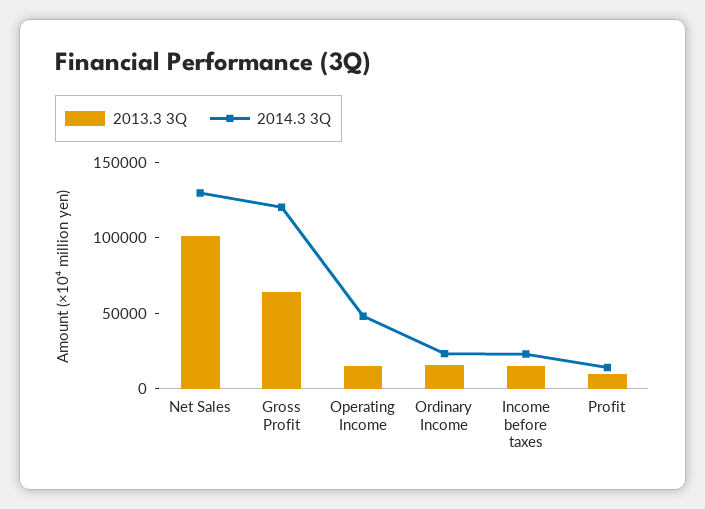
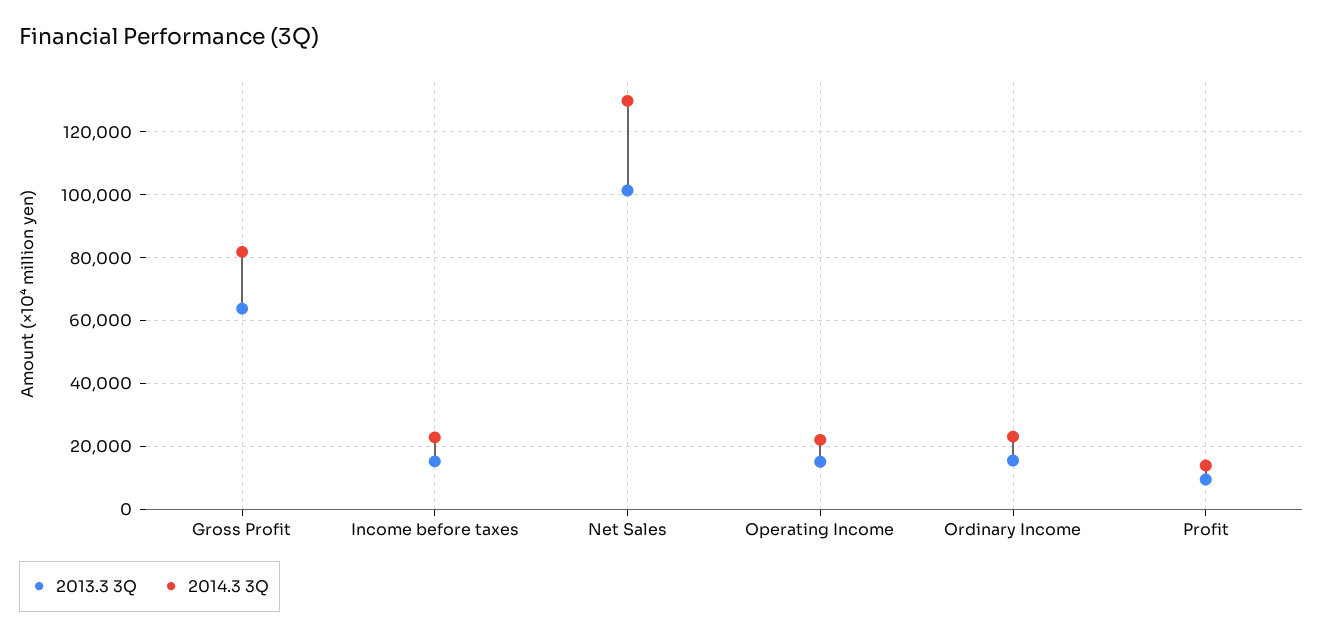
2014.3 3Q, Gross Profit: 120000 -> 82000
2014.3 3Q, Operating Income: 50000 -> 22000

